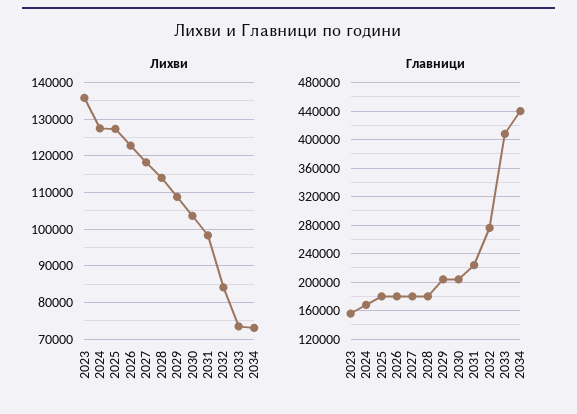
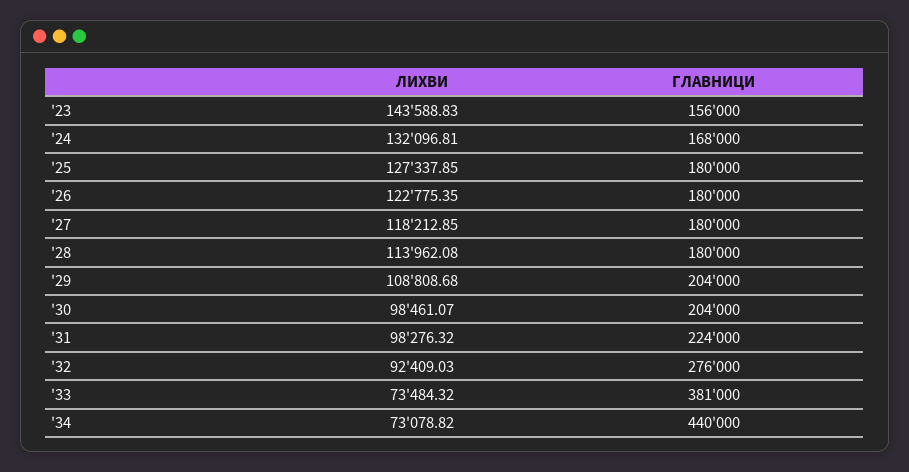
Лихви, 2023: 136000 -> 143588.83
Лихви, 2024: 128000 -> 132096.81
Лихви, 2030: 104000 -> 98461.07
Лихви, 2032: 84000 -> 92409.03
Главници, 2033: 410000 -> 381000

